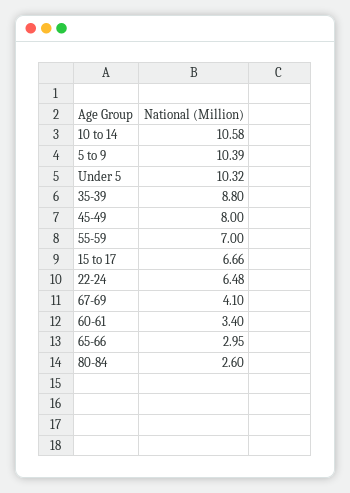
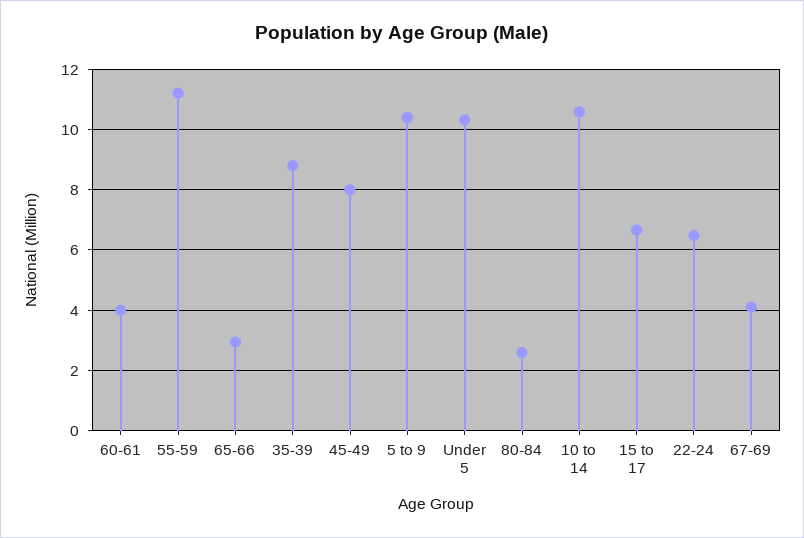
55-59: 7 -> 11.2
60-61: 3.4 -> 4

